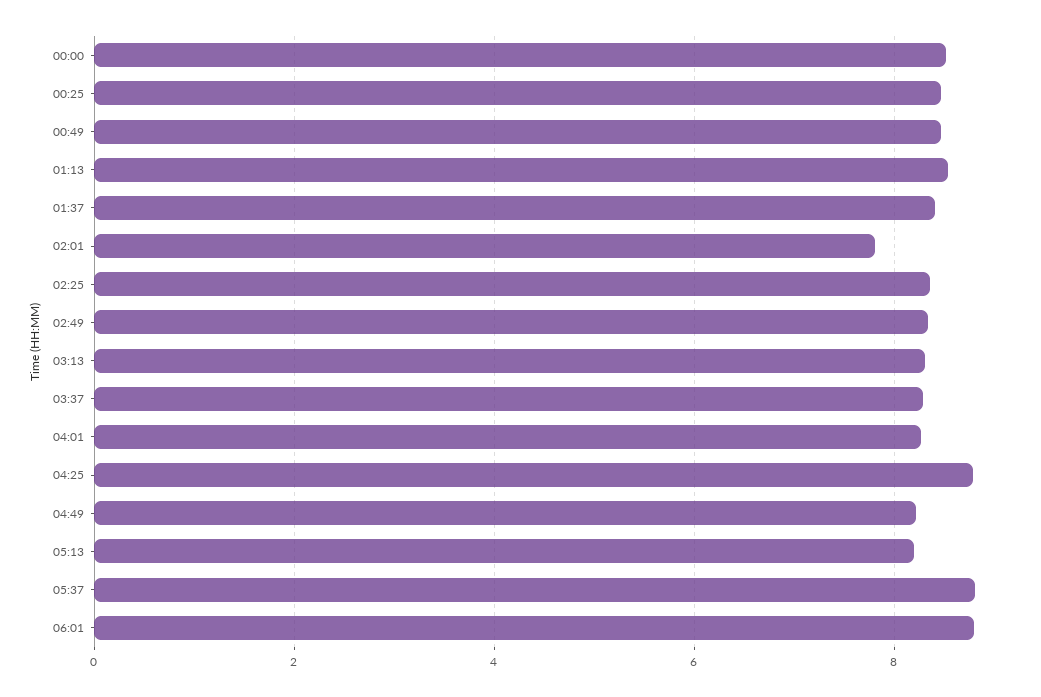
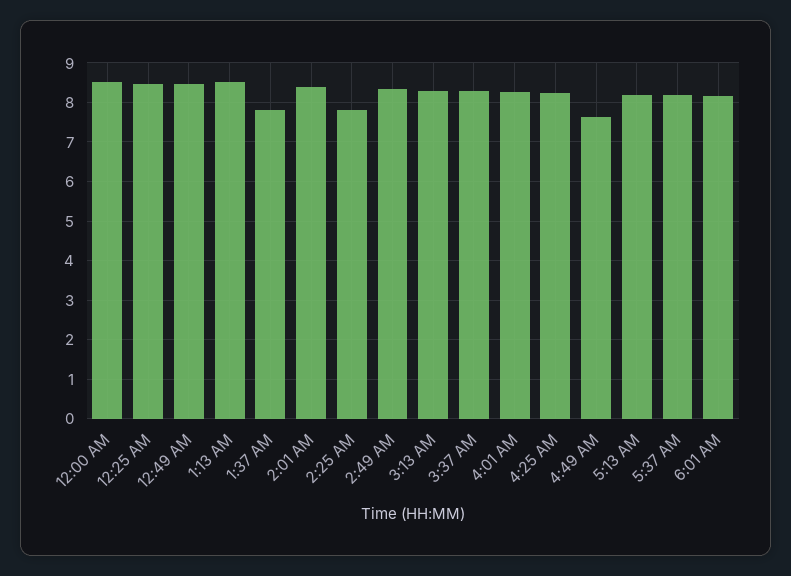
01:37: 8.4 -> 7.8
02:01: 7.8 -> 8.4
02:25: 8.4 -> 7.8
04:25: 8.8 -> 8.2
04:49: 8.2 -> 7.6
05:37: 8.8 -> 8.2
06:01: 8.8 -> 8.2

